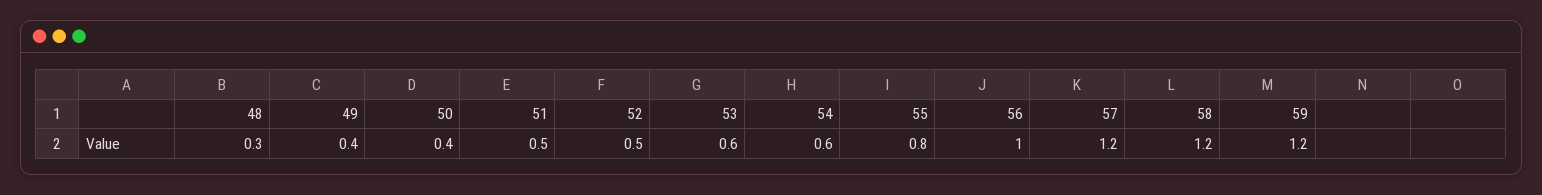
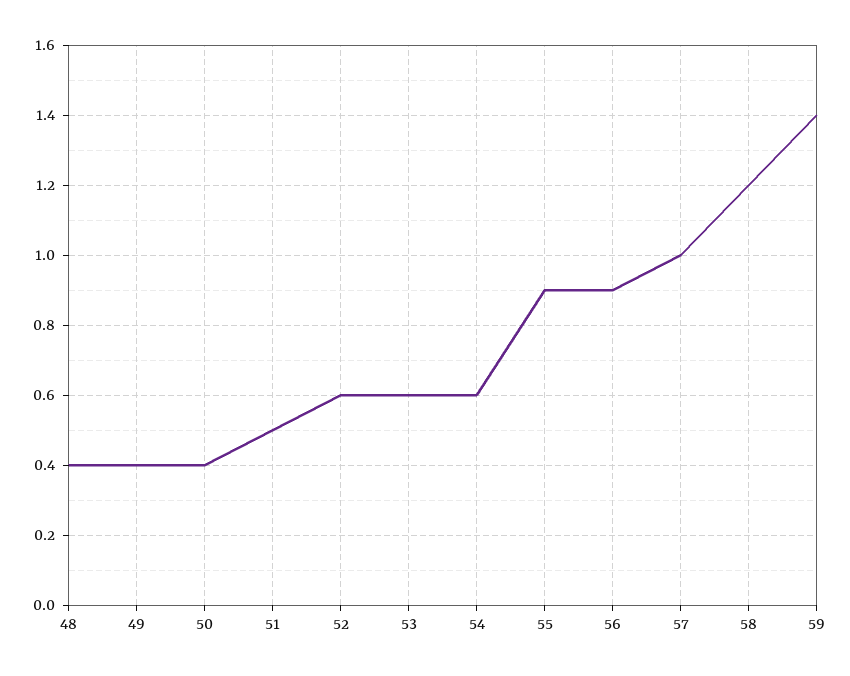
48: 0.3 -> 0.4
52: 0.5 -> 0.6
55: 0.8 -> 0.9
56: 1 -> 0.9
57: 1.2 -> 1
59: 1.2 -> 1.4

